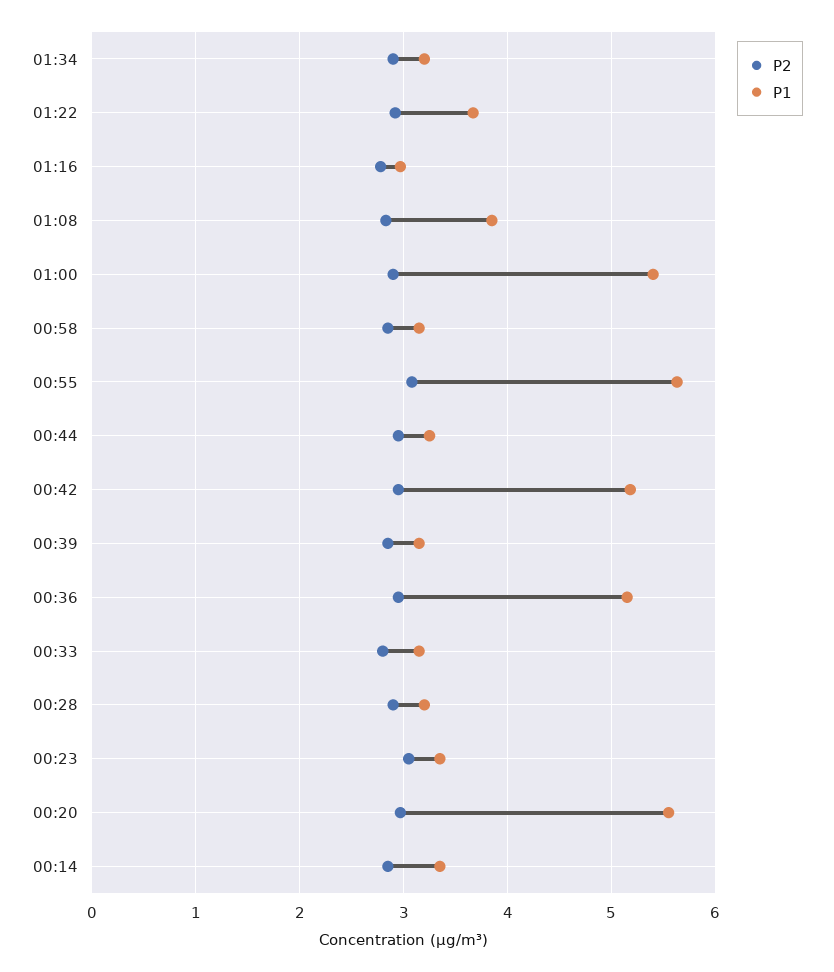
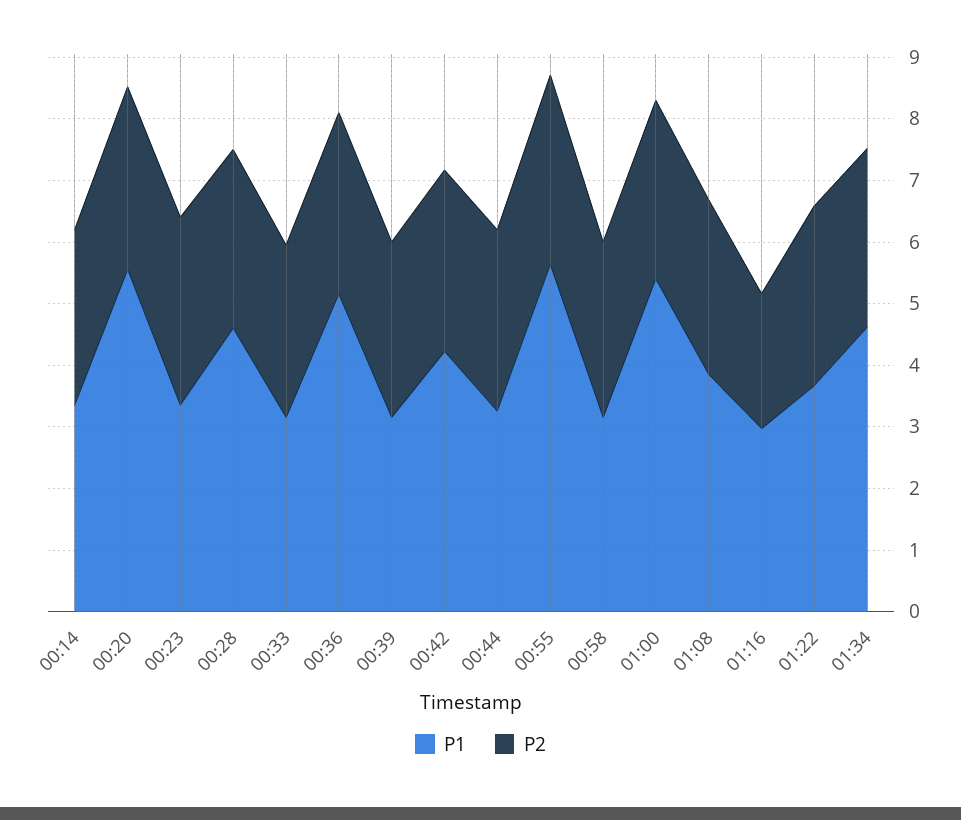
P1, 01:34: 3.2 -> 4.6
P2, 01:16: 2.8 -> 2.2
P1, 00:42: 5.2 -> 4.2
P1, 00:28: 3.2 -> 4.6

